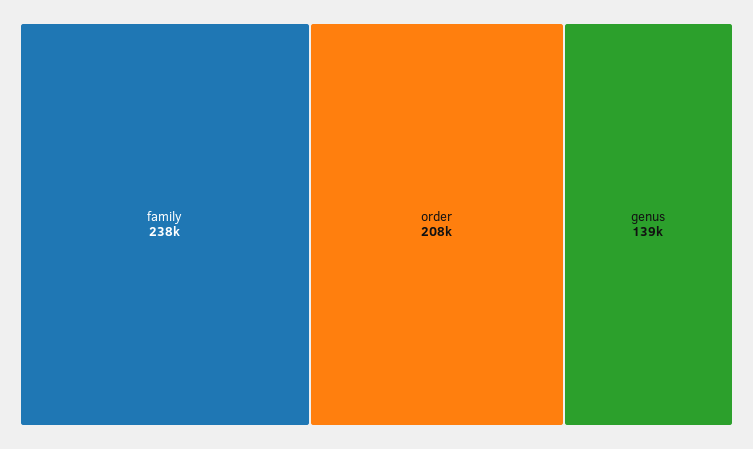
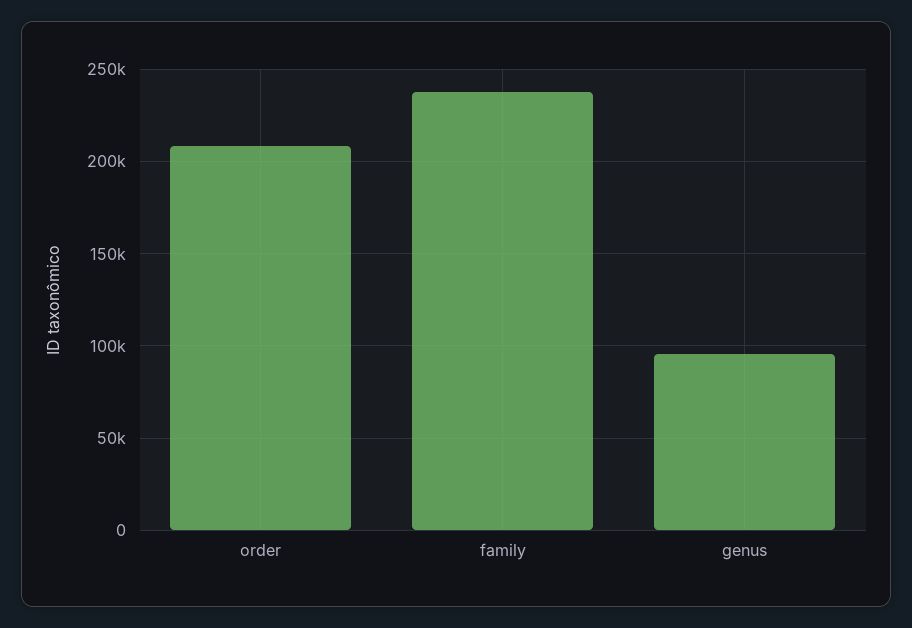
genus: 139000 -> 95000

